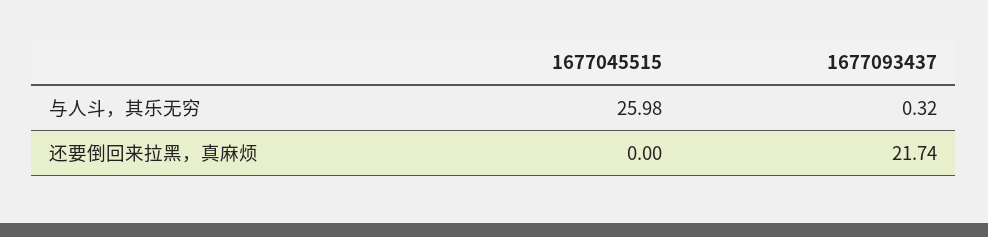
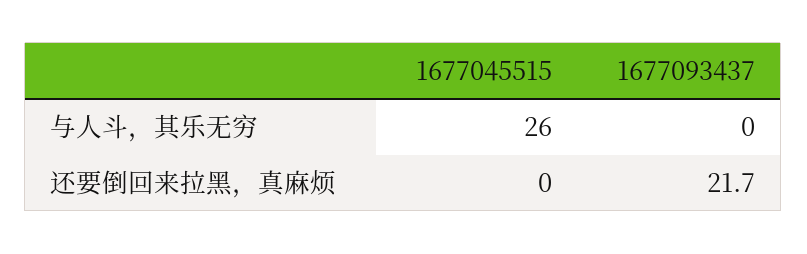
1677093437, 与人斗，其乐无穷: 0.32 -> 0

